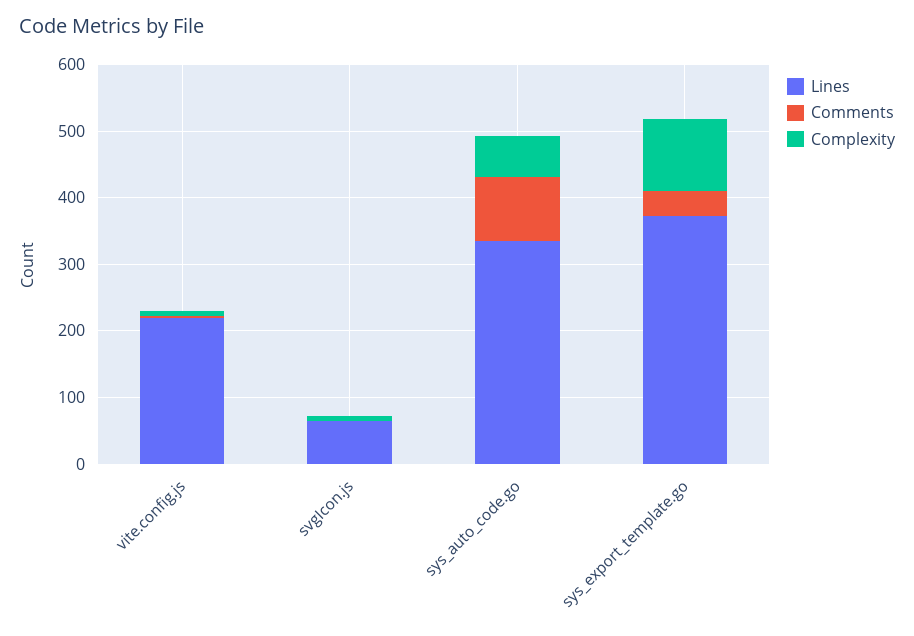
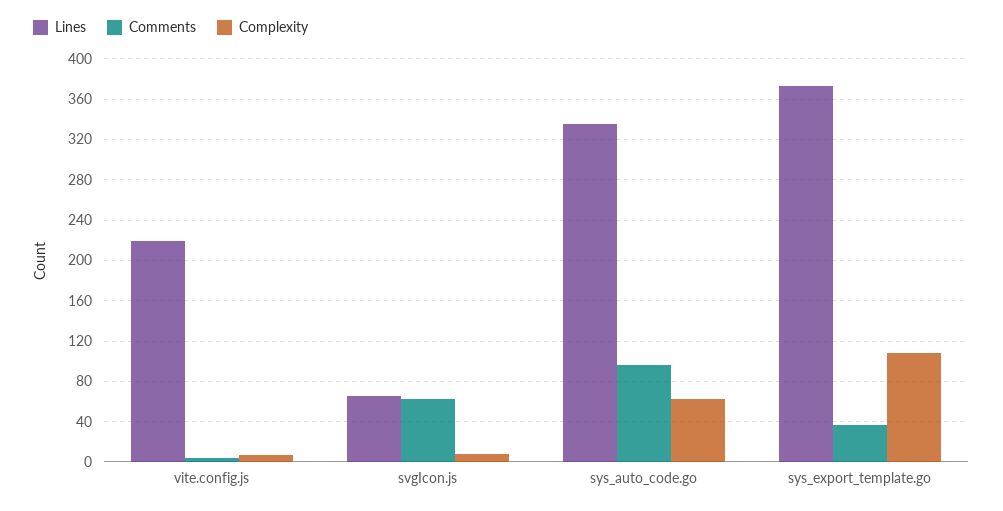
Comments, svgIcon.js: 0 -> 60

